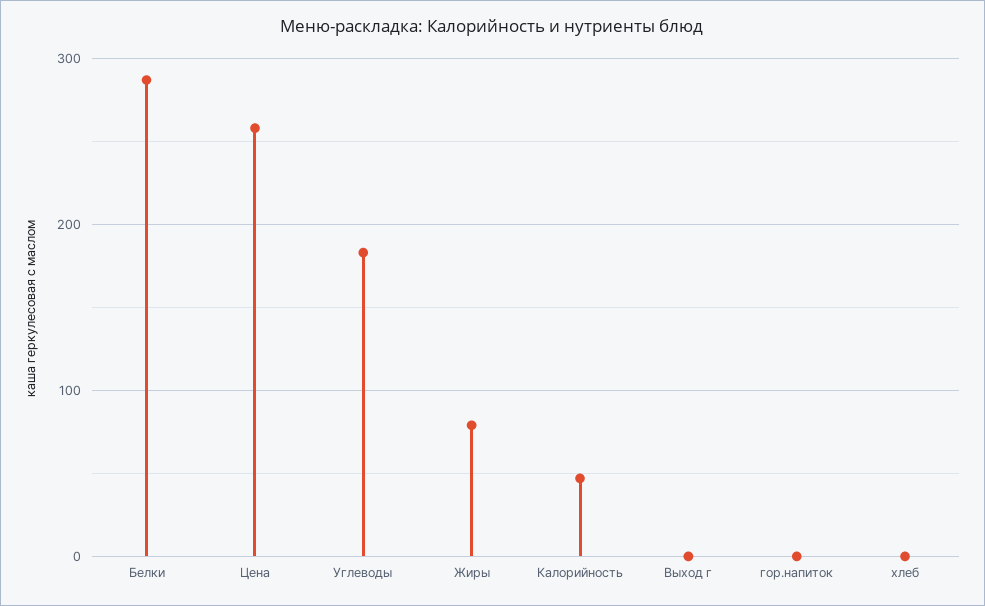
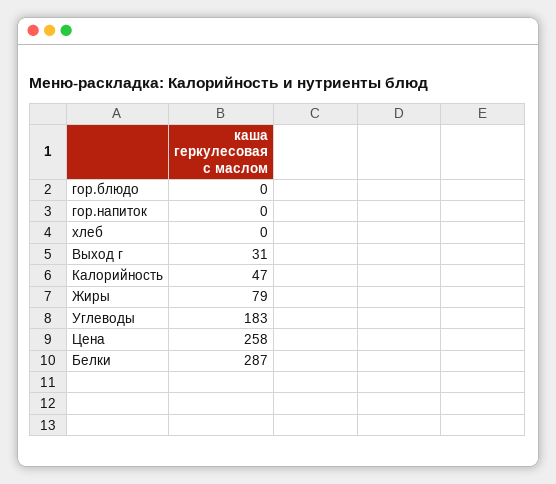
Выход г: 0 -> 31
гор.блюдо: none -> 0

